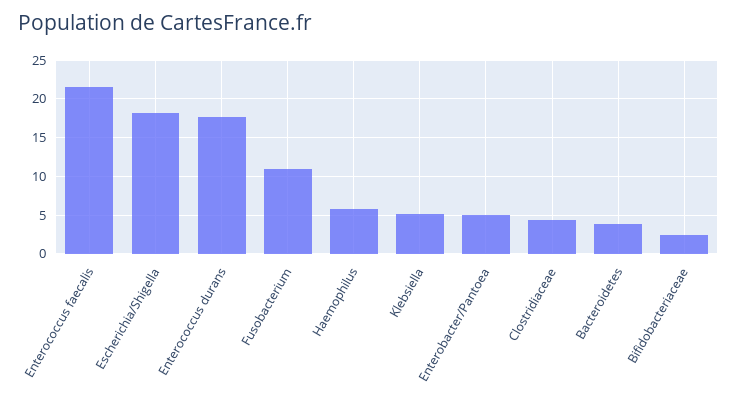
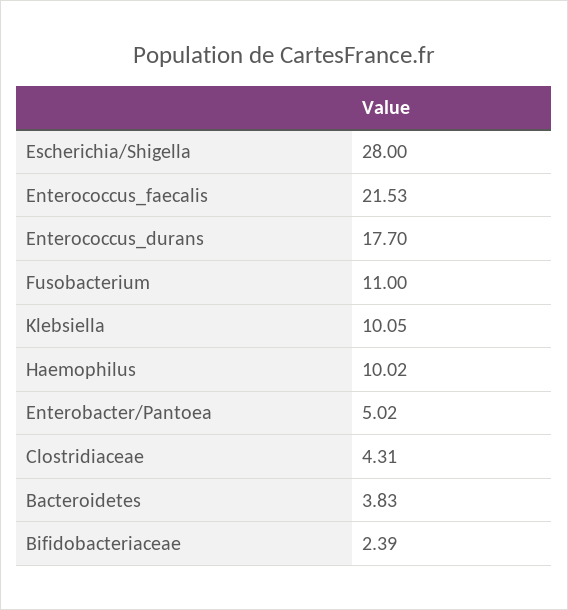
Escherichia/Shigella: 18 -> 28
Haemophilus: 6 -> 10.02
Klebsiella: 5 -> 10.05

